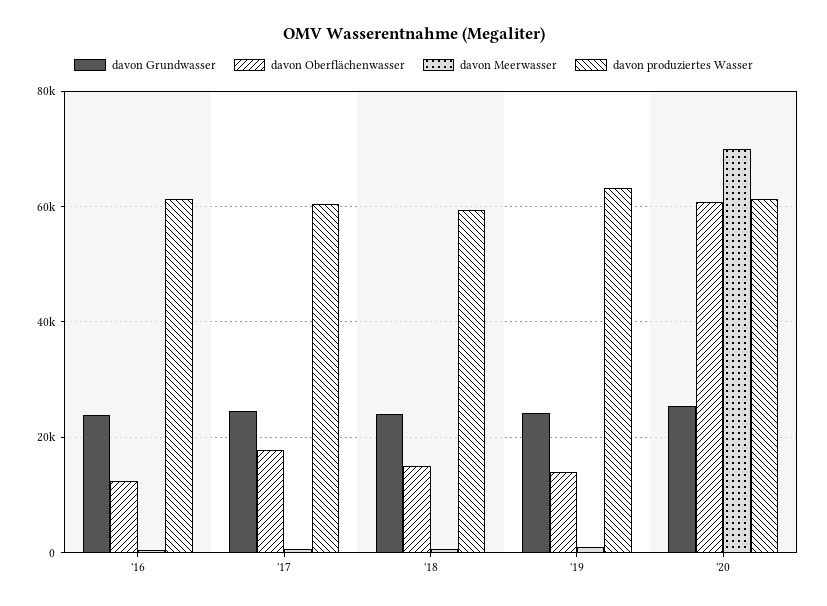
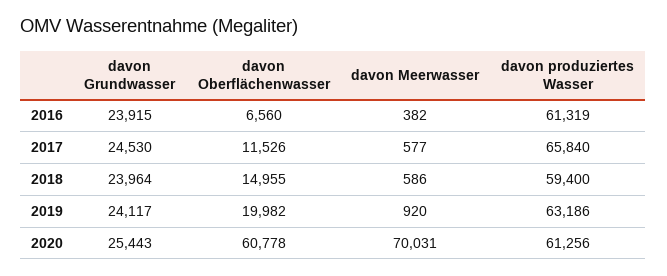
davon Oberflächenwasser, '16: 12000 -> 6560
davon Oberflächenwasser, '17: 18000 -> 11526
davon produziertes Wasser, '17: 60000 -> 65840
davon Oberflächenwasser, '19: 14000 -> 19982

